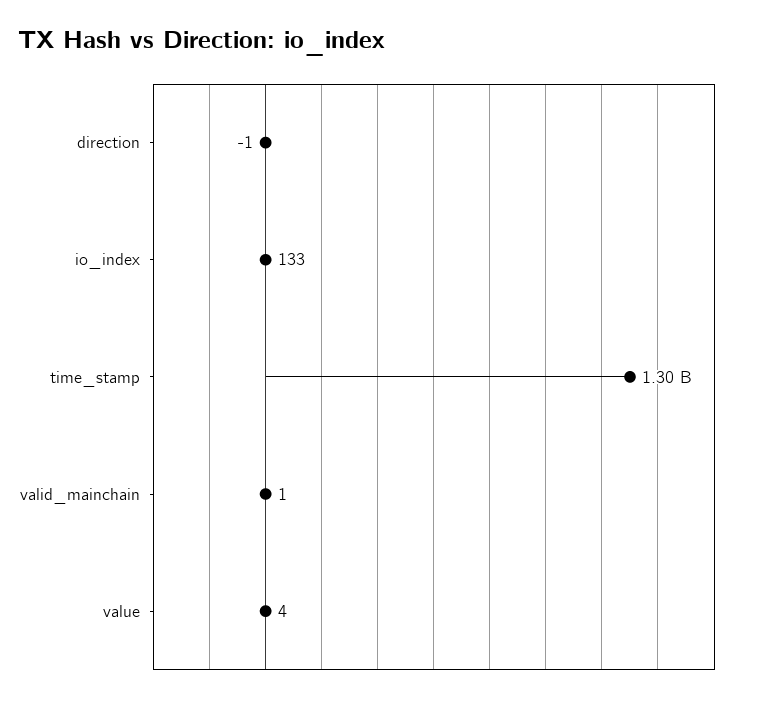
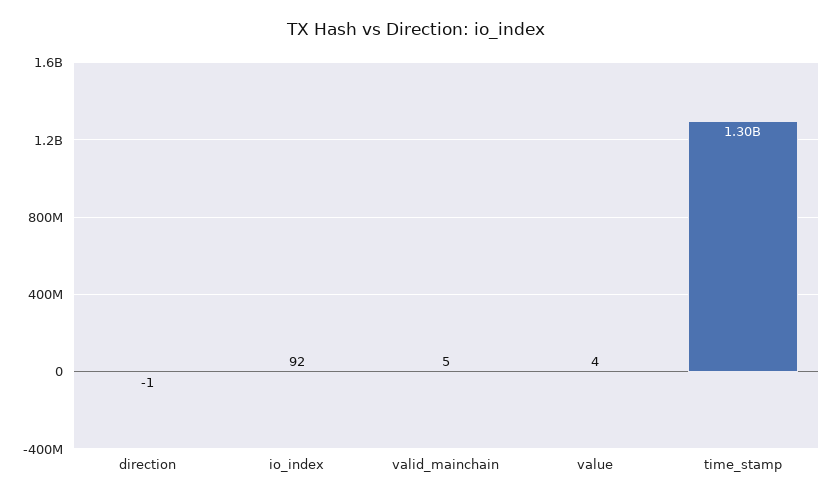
io_index: 133 -> 92
valid_mainchain: 1 -> 5

